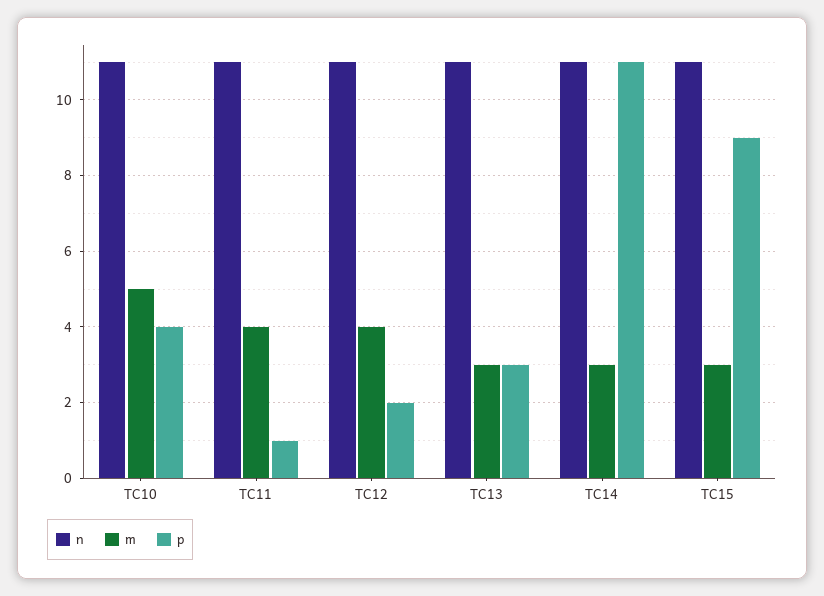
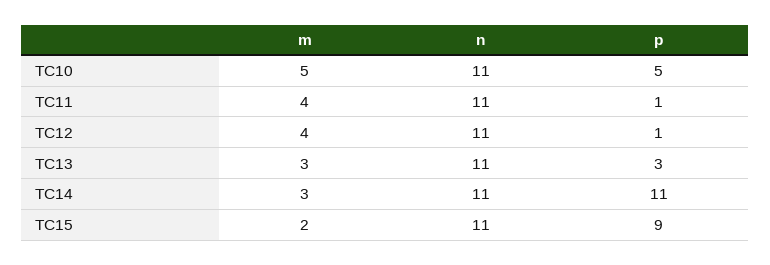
p, TC10: 4 -> 5
p, TC12: 2 -> 1
m, TC15: 3 -> 2

